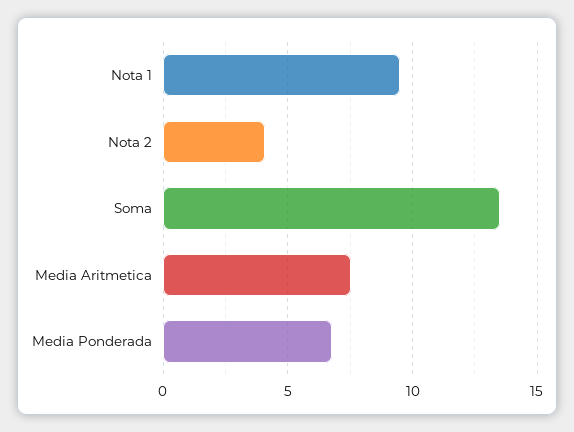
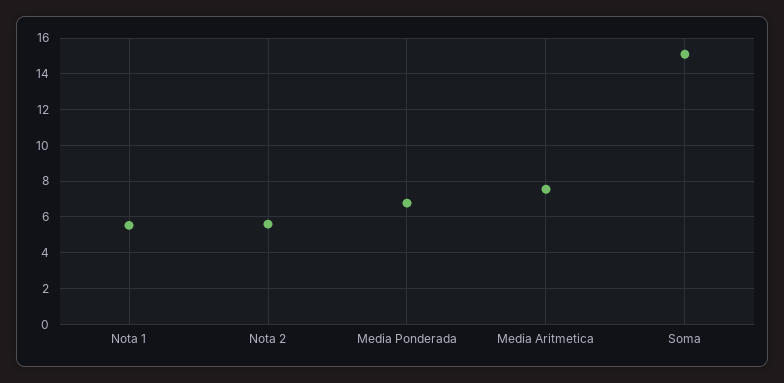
Nota 1: 9.5 -> 5.5
Nota 2: 4 -> 5.5
Soma: 13.5 -> 15

